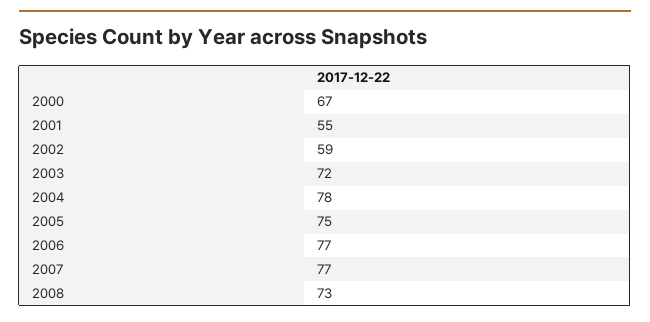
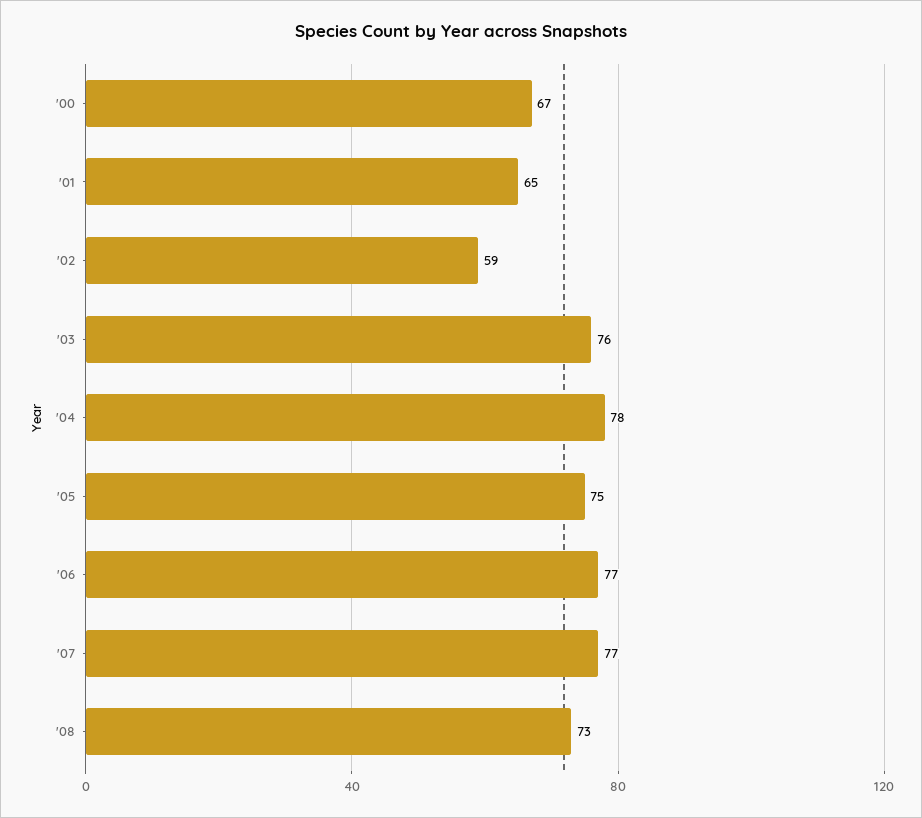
2001: 55 -> 65
2003: 72 -> 76

